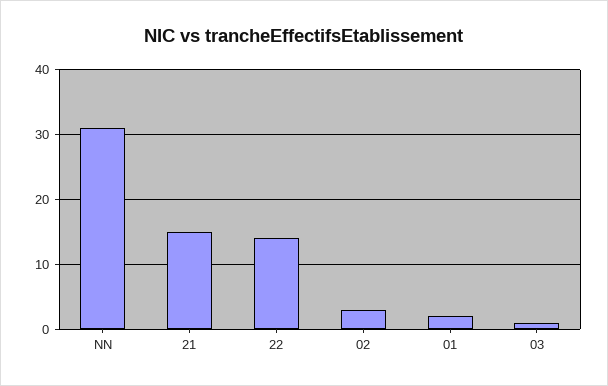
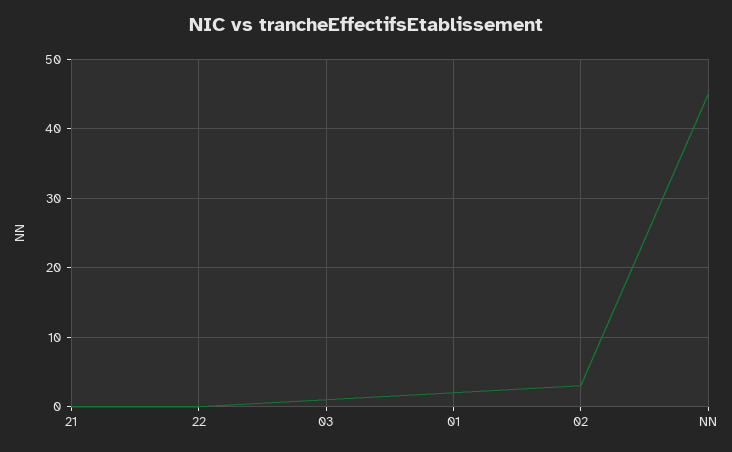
NN: 31 -> 45
21: 15 -> 0
22: 14 -> 0

